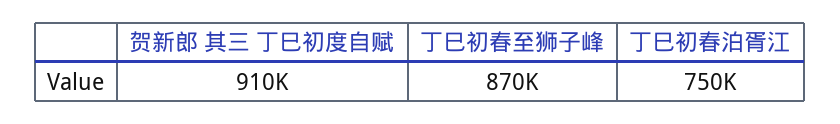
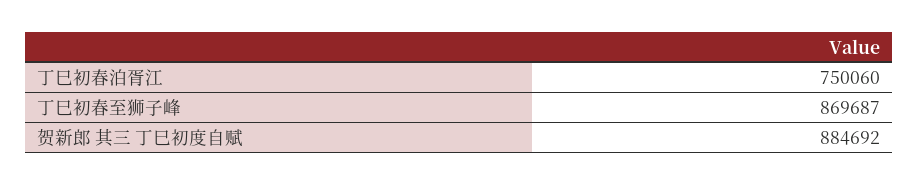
贺新郎 其三 丁巳初度自赋: 910000 -> 884692

